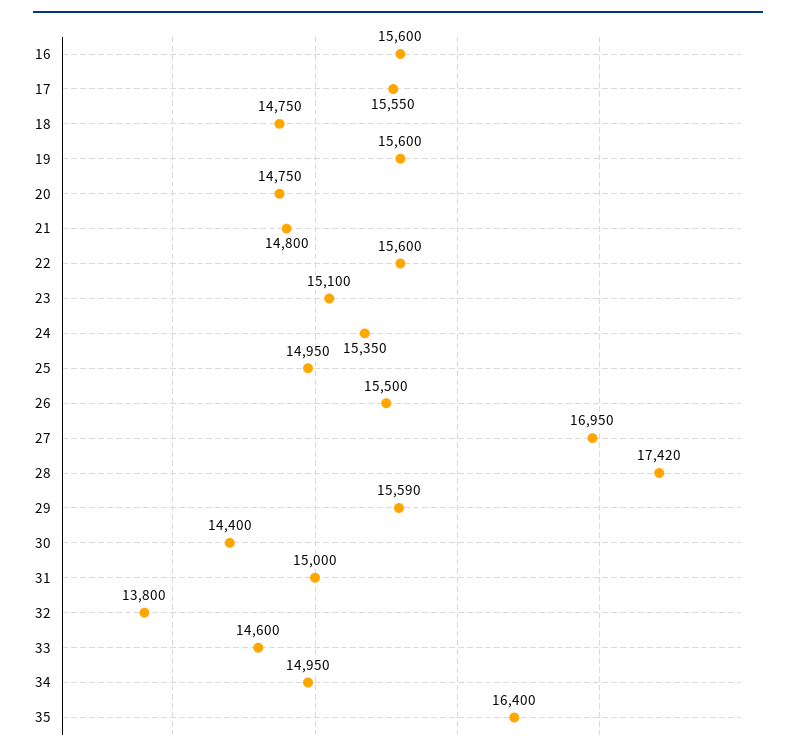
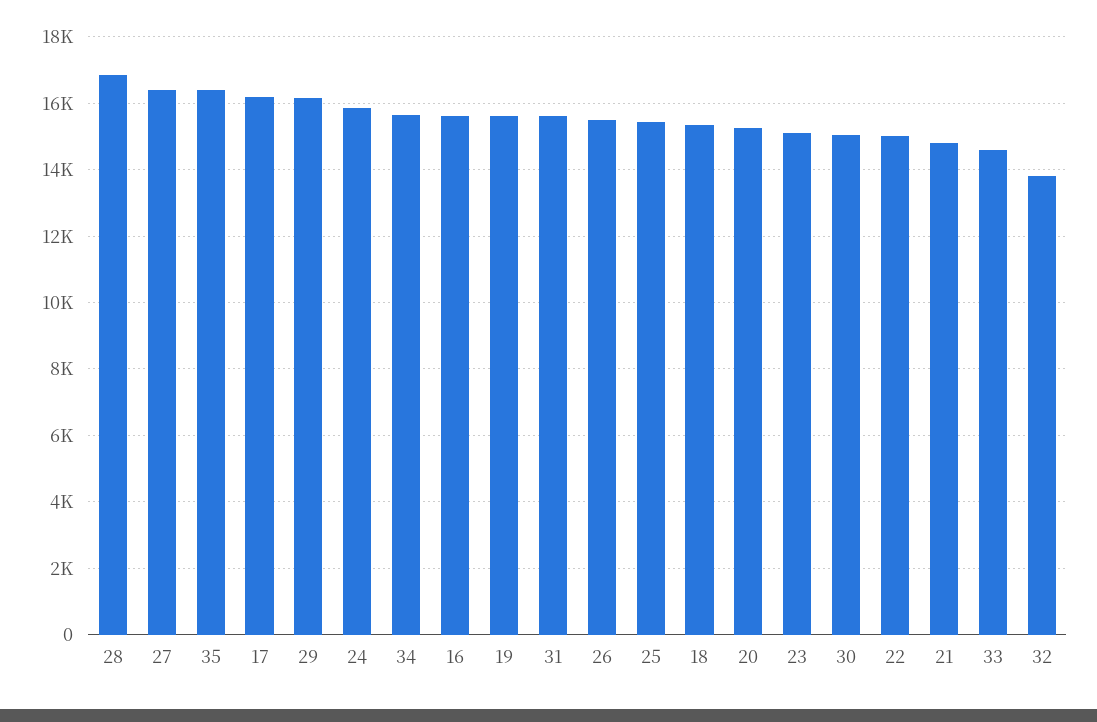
17: 15550 -> 16200
18: 14750 -> 15400
20: 14750 -> 15200
22: 15600 -> 15000
24: 15350 -> 15800
25: 14950 -> 15400
27: 16950 -> 16400
28: 17420 -> 16800
29: 15590 -> 16200
30: 14400 -> 15000
31: 15000 -> 15600
34: 14950 -> 15600

